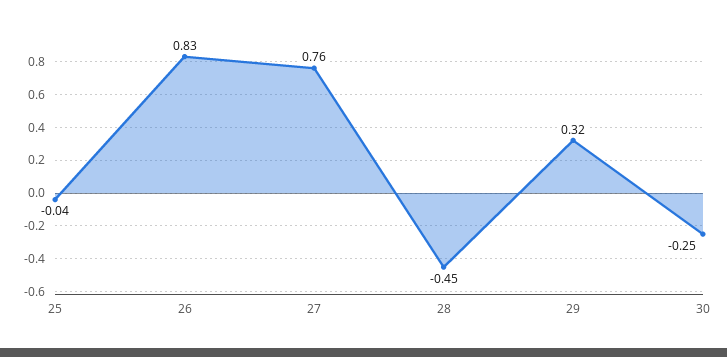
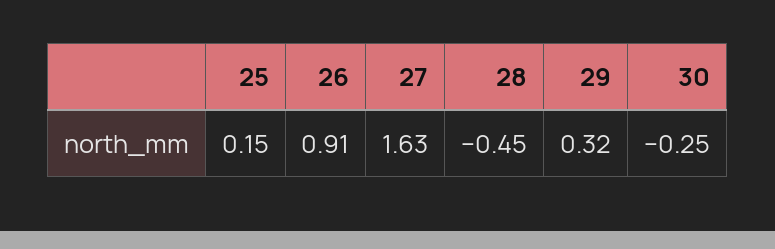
25: -0.04 -> 0.15
26: 0.83 -> 0.91
27: 0.76 -> 1.63

